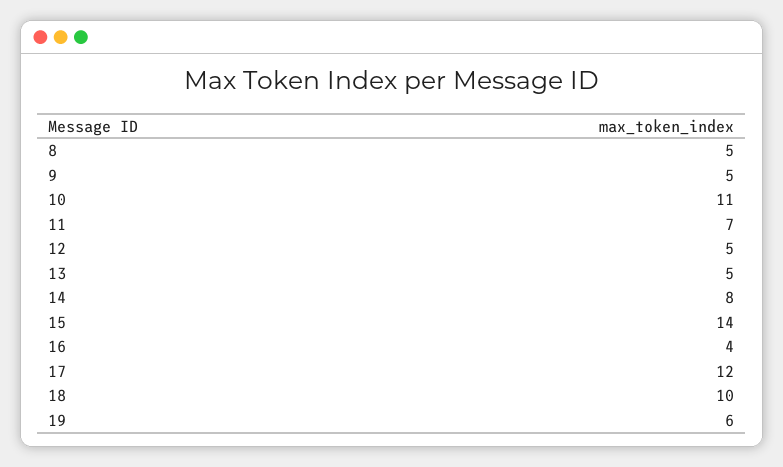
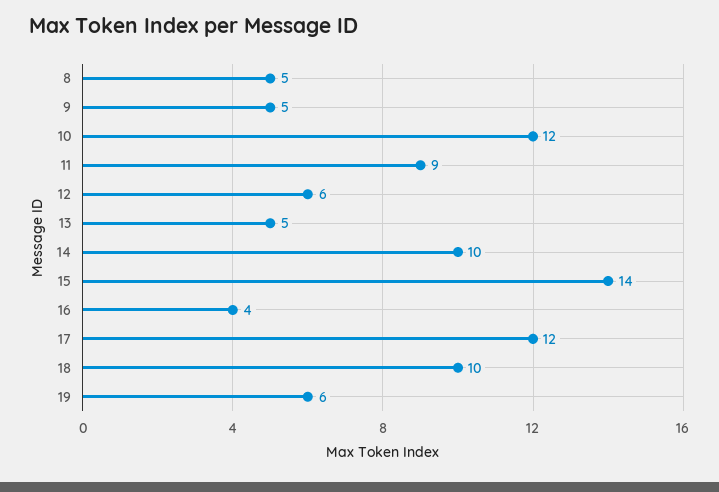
10: 11 -> 12
11: 7 -> 9
12: 5 -> 6
14: 8 -> 10

